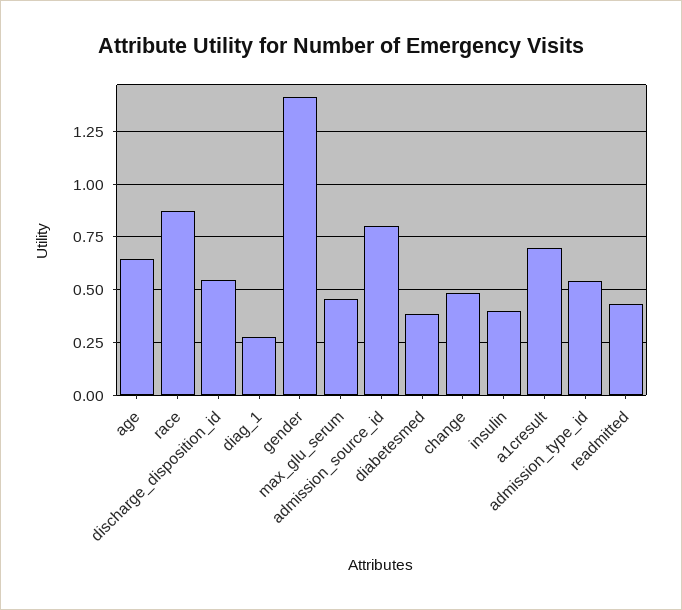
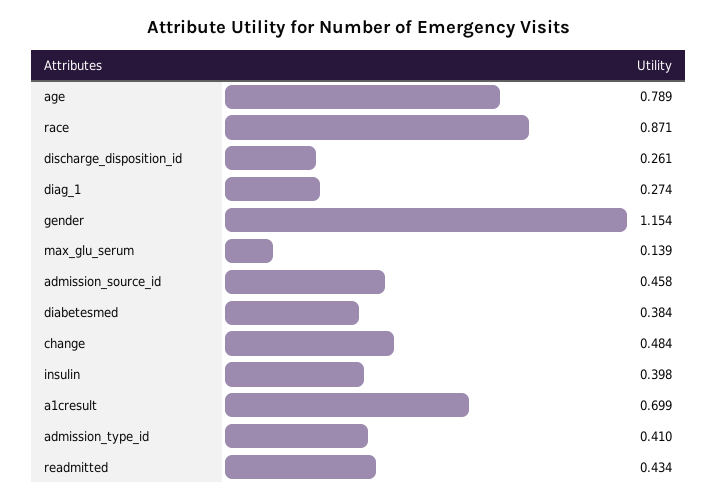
age: 0.65 -> 0.789
discharge_disposition_id: 0.55 -> 0.261
gender: 1.4 -> 1.154
max_glu_serum: 0.45 -> 0.139
admission_source_id: 0.8 -> 0.458
admission_type_id: 0.55 -> 0.41

